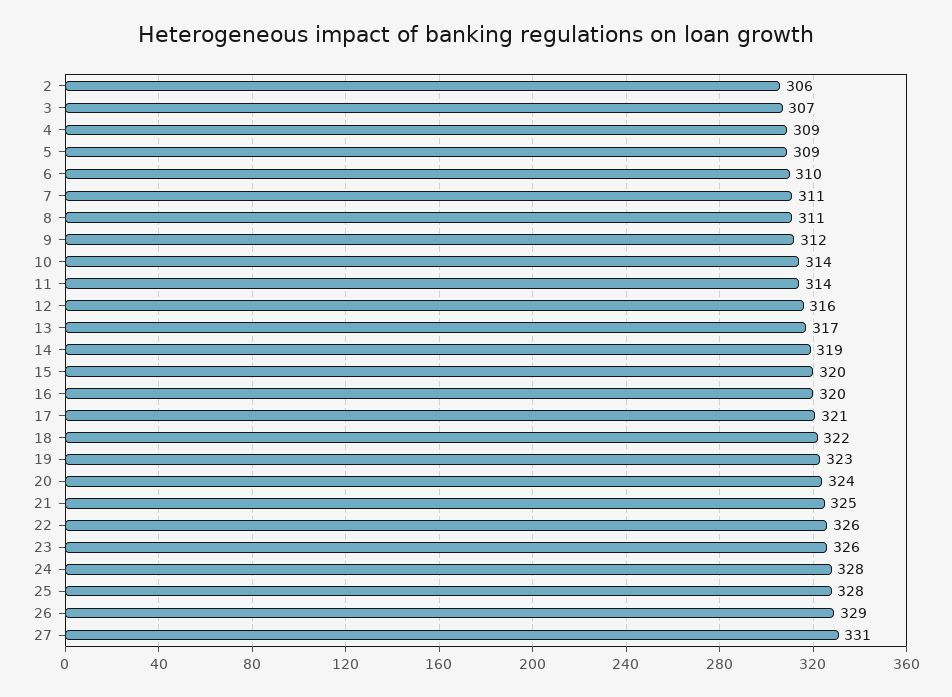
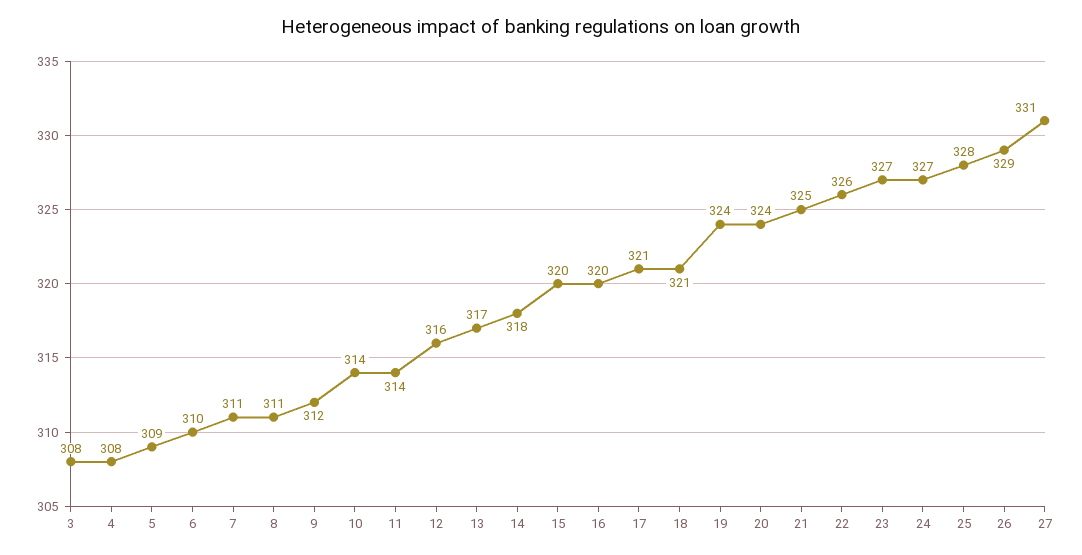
2: 306 -> none
3: 307 -> 308
4: 309 -> 308
14: 319 -> 318
18: 322 -> 321
19: 323 -> 324
23: 326 -> 327
24: 328 -> 327

